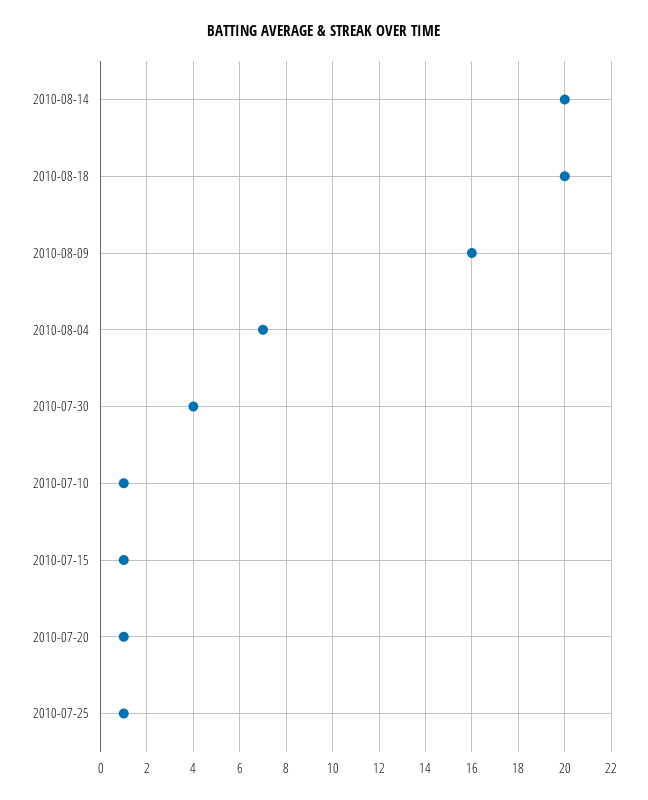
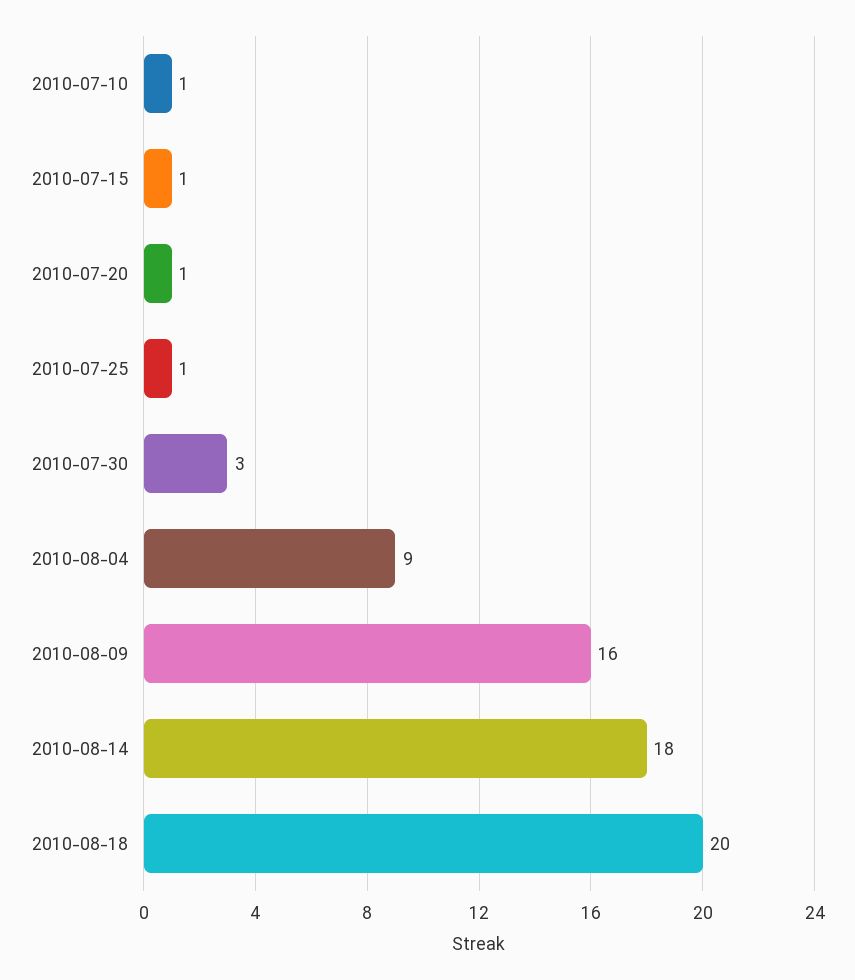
2010-08-14: 20 -> 18
2010-08-04: 7 -> 9
2010-07-30: 4 -> 3

